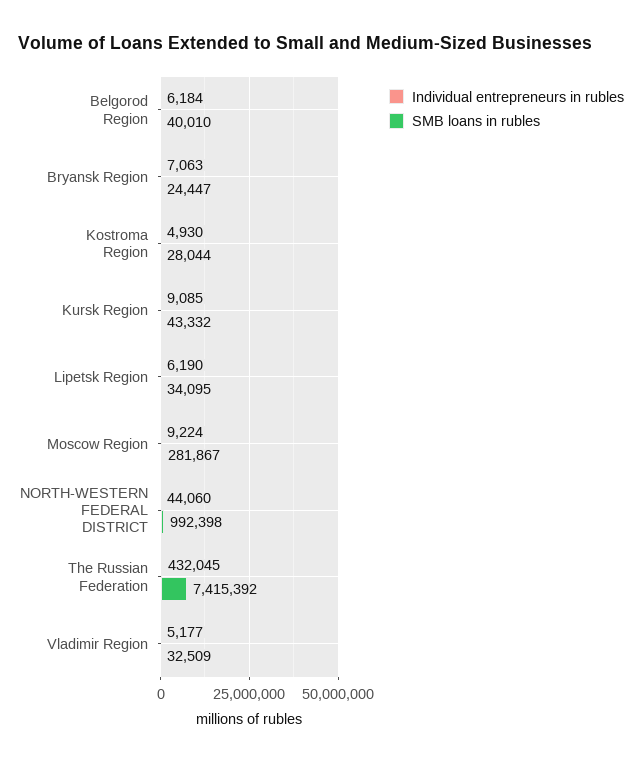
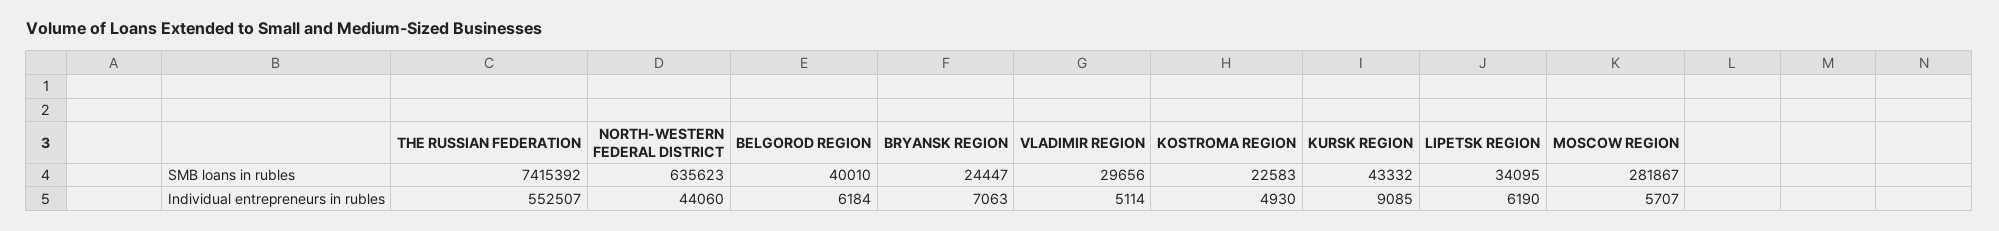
SMB loans in rubles, Kostroma Region: 28044 -> 22583
Individual entrepreneurs in rubles, Moscow Region: 9224 -> 5707
SMB loans in rubles, NORTH-WESTERN FEDERAL DISTRICT: 992398 -> 635623
Individual entrepreneurs in rubles, The Russian Federation: 432045 -> 552507
Individual entrepreneurs in rubles, Vladimir Region: 5177 -> 5114
SMB loans in rubles, Vladimir Region: 32509 -> 29656

